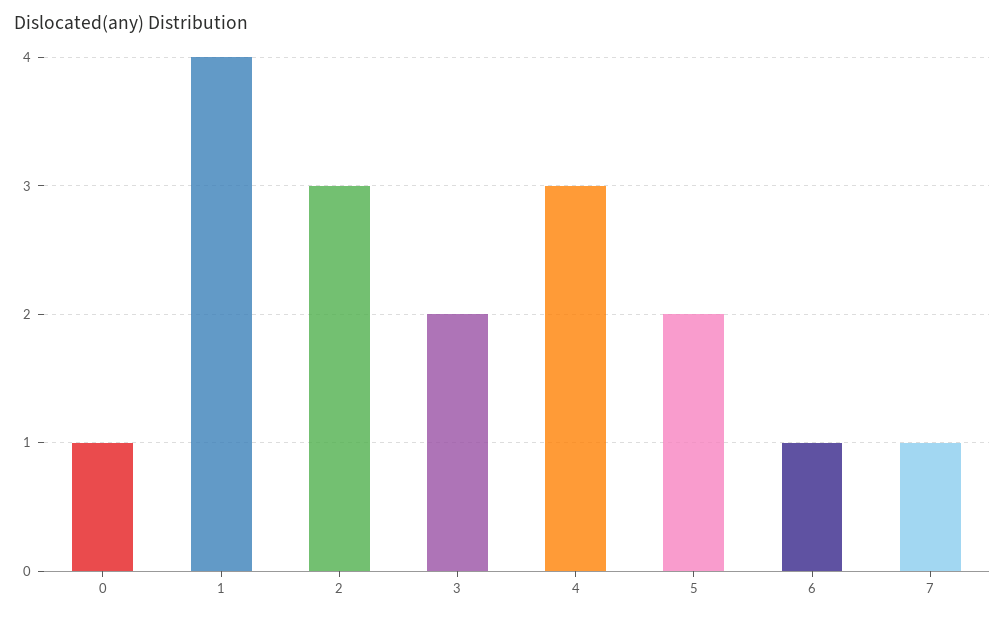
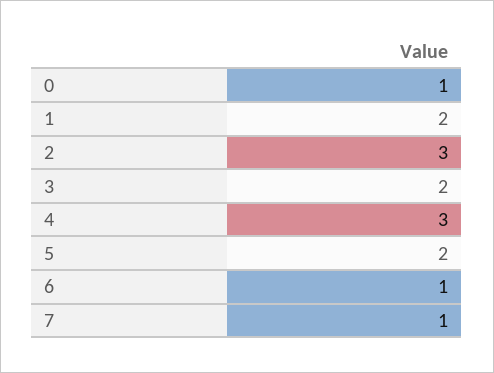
1: 4 -> 2

